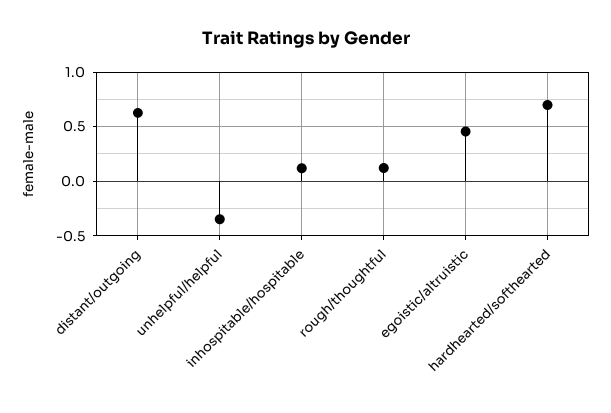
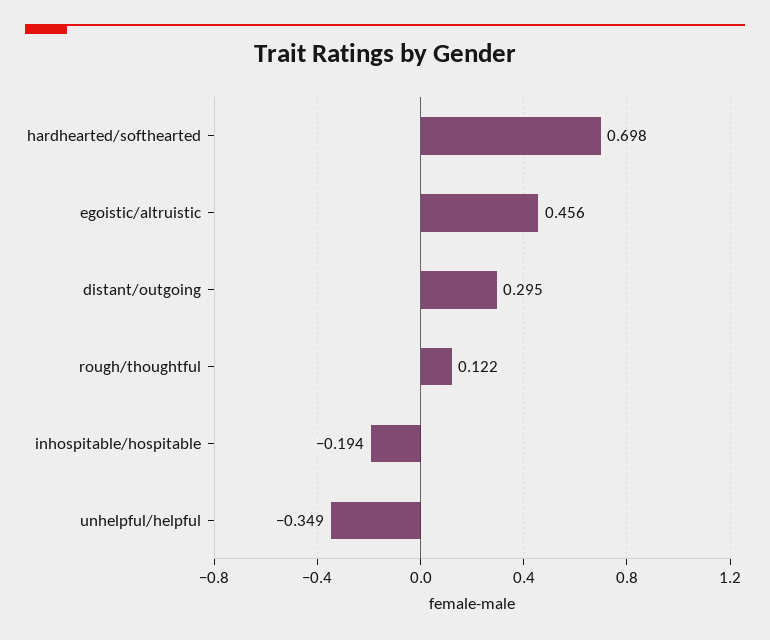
distant/outgoing: 0.6 -> 0.295
inhospitable/hospitable: 0.1 -> -0.194

